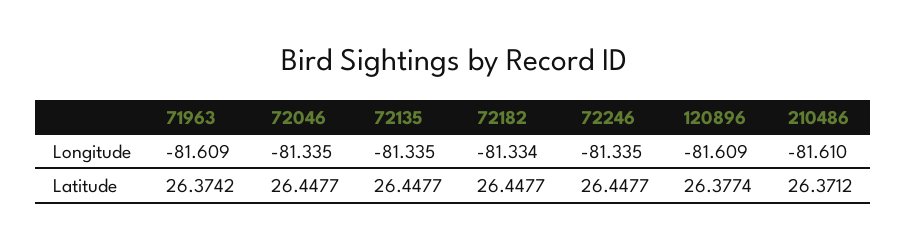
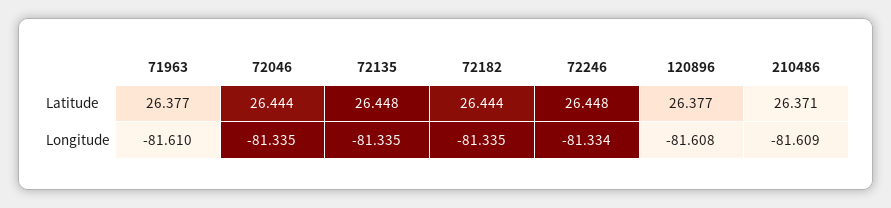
71963, Longitude: -81.609 -> -81.61
72182, Longitude: -81.334 -> -81.335
72246, Longitude: -81.335 -> -81.334
120896, Longitude: -81.609 -> -81.608
210486, Longitude: -81.61 -> -81.609
71963, Latitude: 26.3742 -> 26.377
72046, Latitude: 26.4477 -> 26.444
72182, Latitude: 26.4477 -> 26.444

